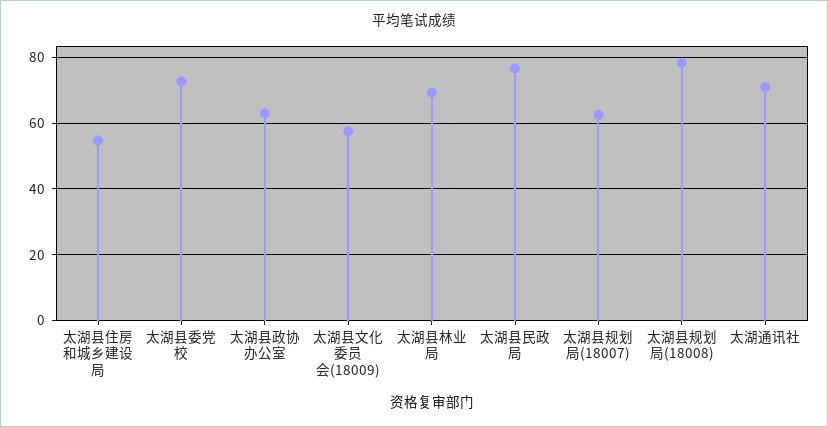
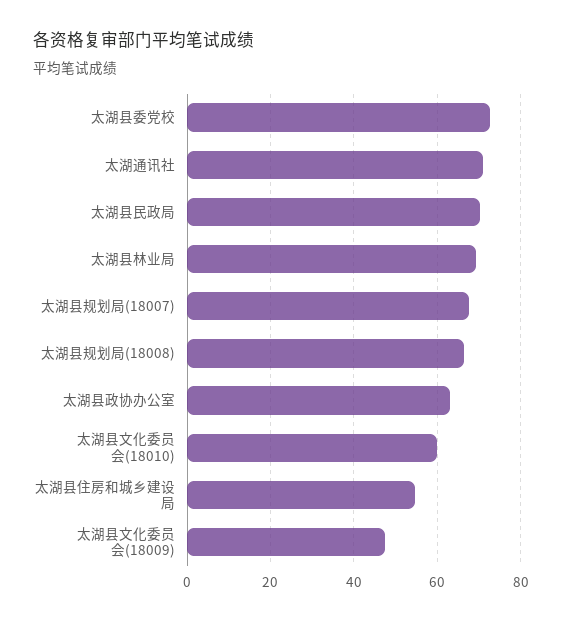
太湖县文化委员会(18009): 58 -> 48
太湖县民政局: 76 -> 70
太湖县规划局(18007): 62 -> 68
太湖县规划局(18008): 78 -> 66
太湖县文化委员会(18010): none -> 60

